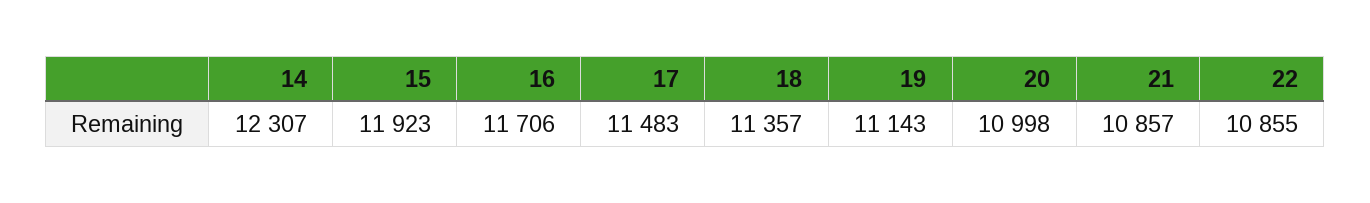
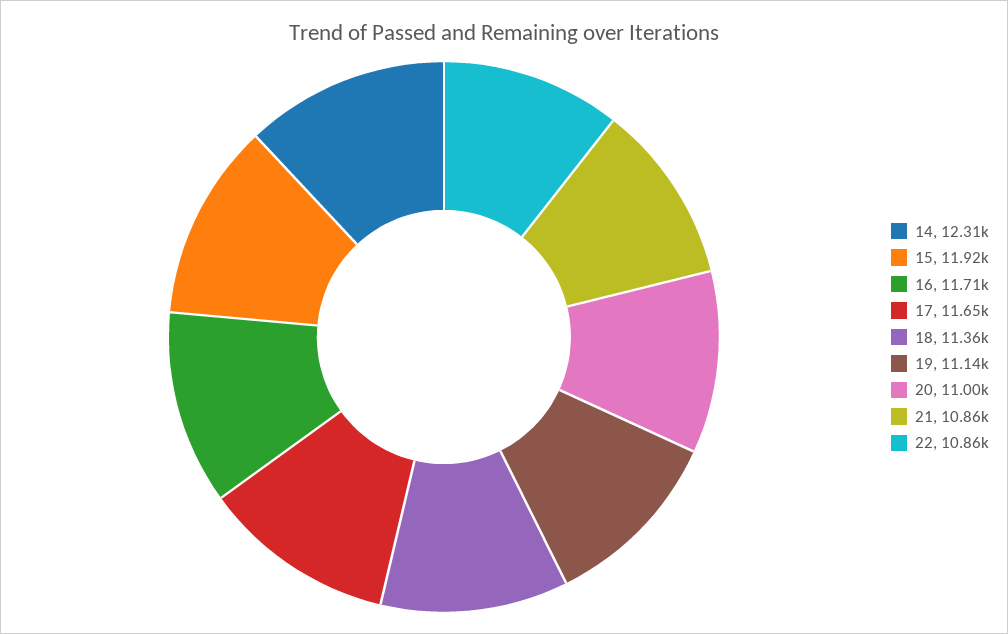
17: 11483 -> 11650

